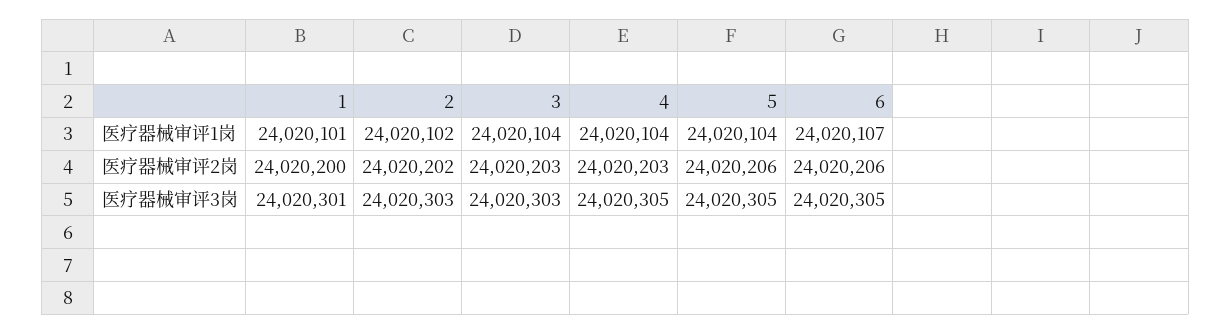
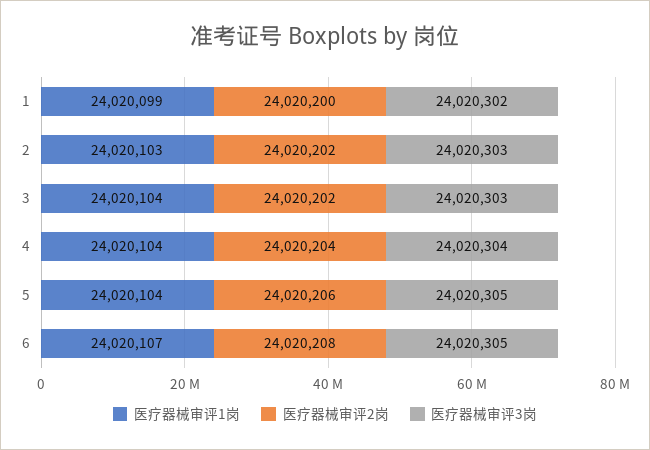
医疗器械审评1岗, 1: 24020101 -> 24020099
医疗器械审评1岗, 2: 24020102 -> 24020103
医疗器械审评2岗, 3: 24020203 -> 24020202
医疗器械审评2岗, 4: 24020203 -> 24020204
医疗器械审评2岗, 6: 24020206 -> 24020208
医疗器械审评3岗, 1: 24020301 -> 24020302
医疗器械审评3岗, 4: 24020305 -> 24020304

